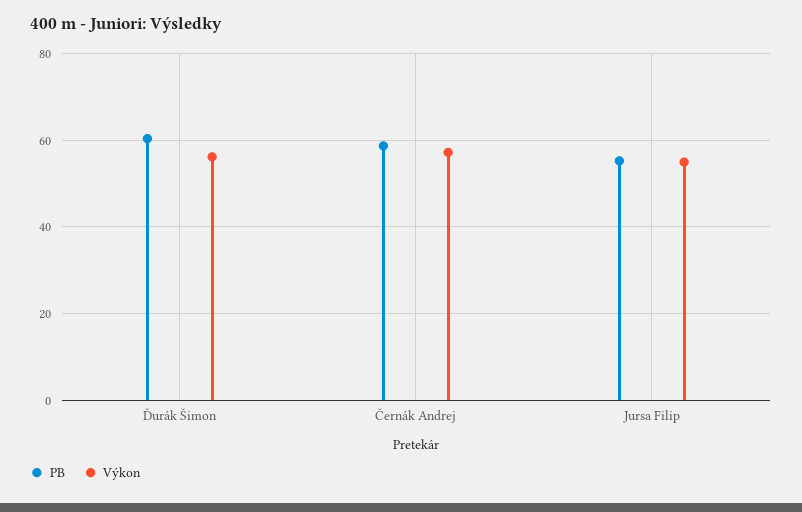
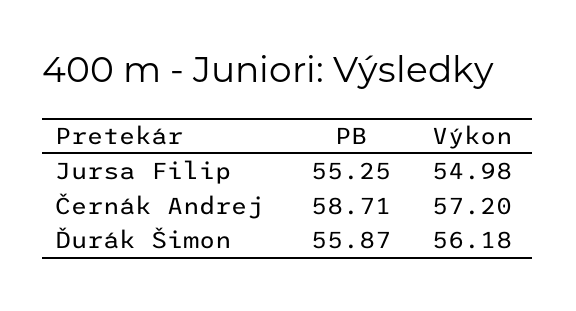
PB, Ďurák Šimon: 60 -> 55.87

